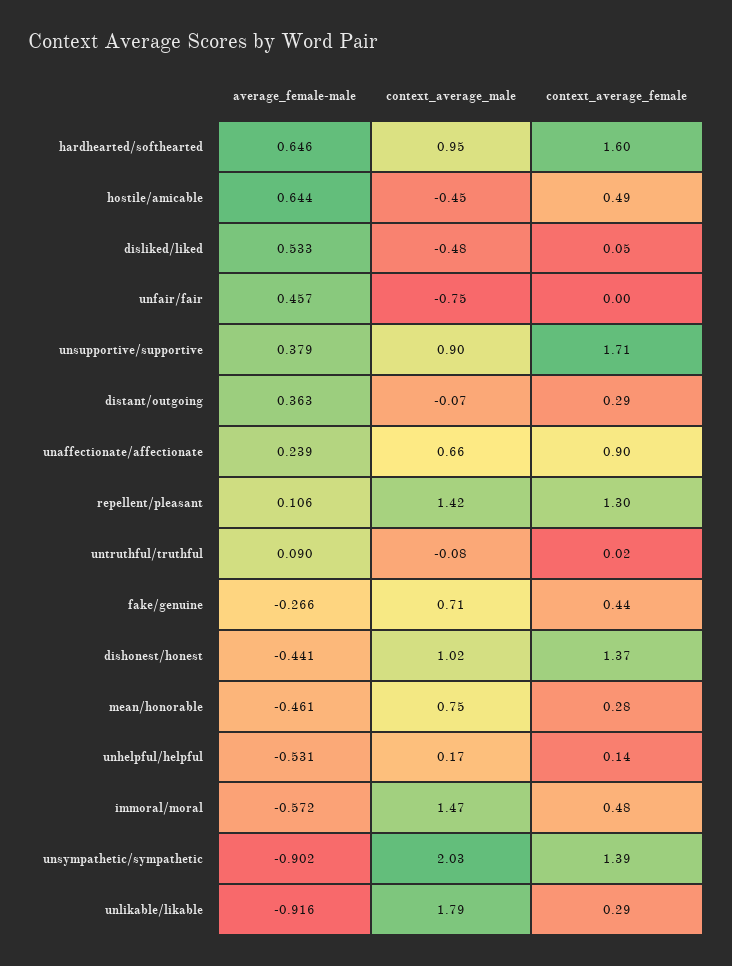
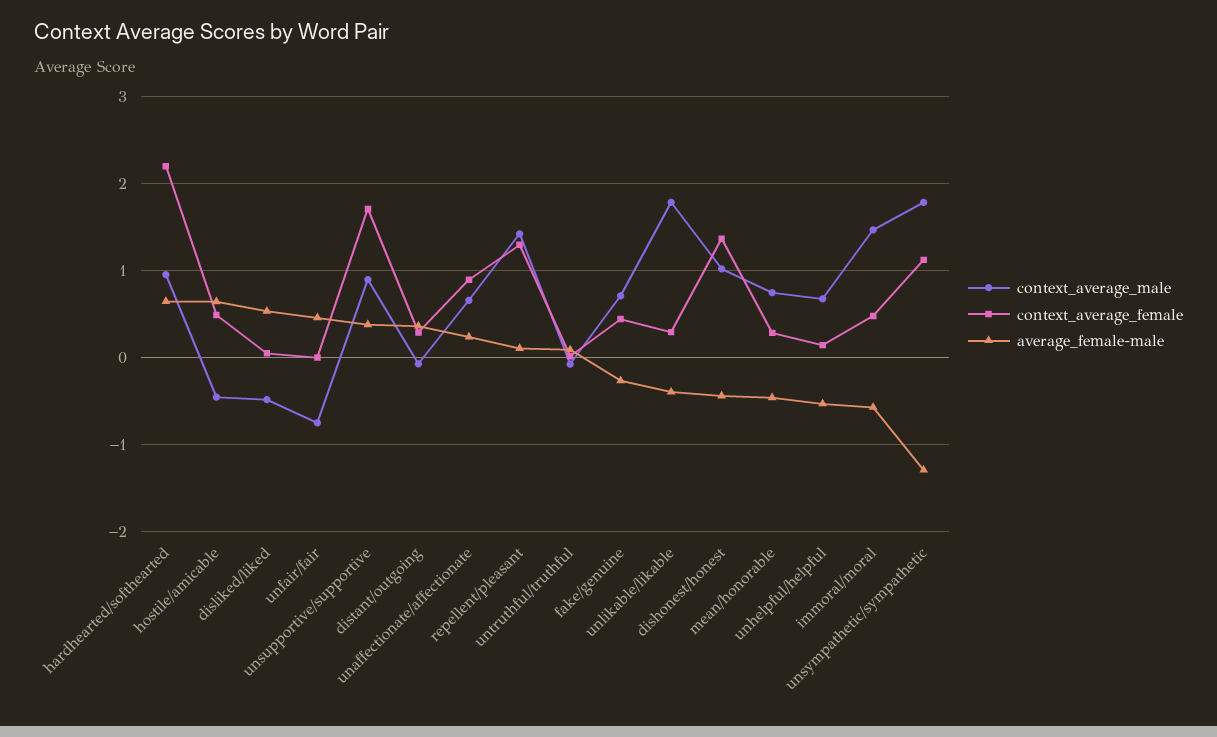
context_average_female, hardhearted/softhearted: 1.6 -> 2.2
context_average_male, unhelpful/helpful: 0.17 -> 0.7
average_female-male, unsympathetic/sympathetic: -0.902 -> -1.3
context_average_male, unsympathetic/sympathetic: 2.03 -> 1.8
context_average_female, unsympathetic/sympathetic: 1.39 -> 1.1
average_female-male, unlikable/likable: -0.916 -> -0.4

